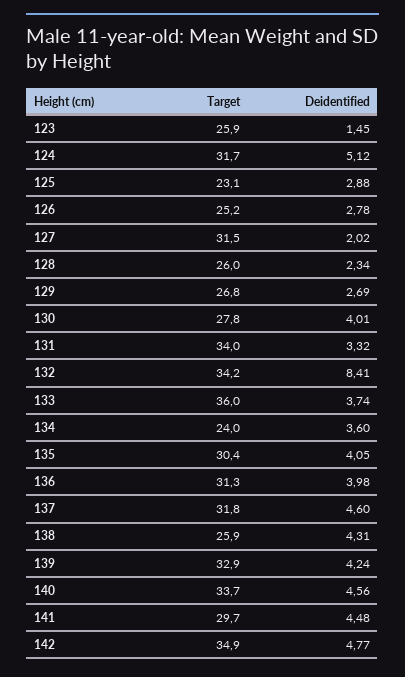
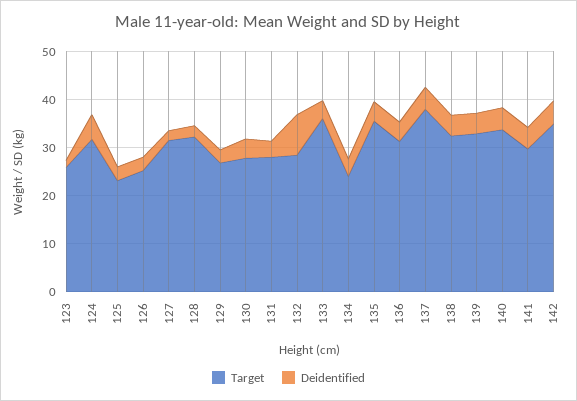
Target, 128: 26 -> 32
Target, 131: 34 -> 28
Target, 132: 34.2 -> 28
Target, 135: 30.4 -> 36
Target, 137: 31.8 -> 38
Target, 138: 25.9 -> 32

